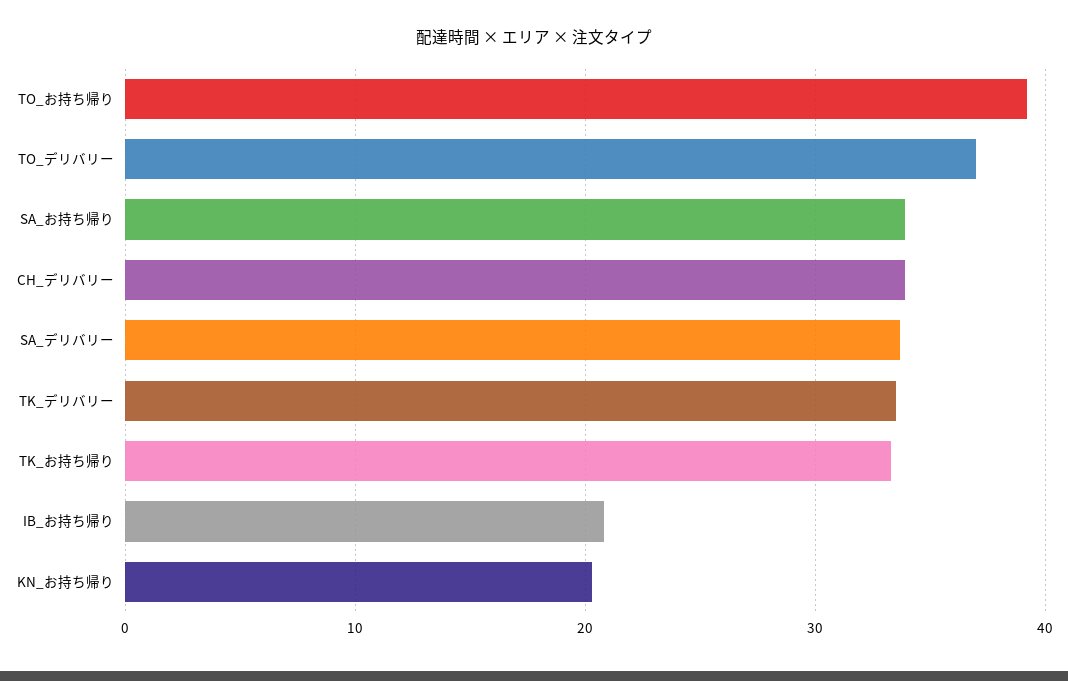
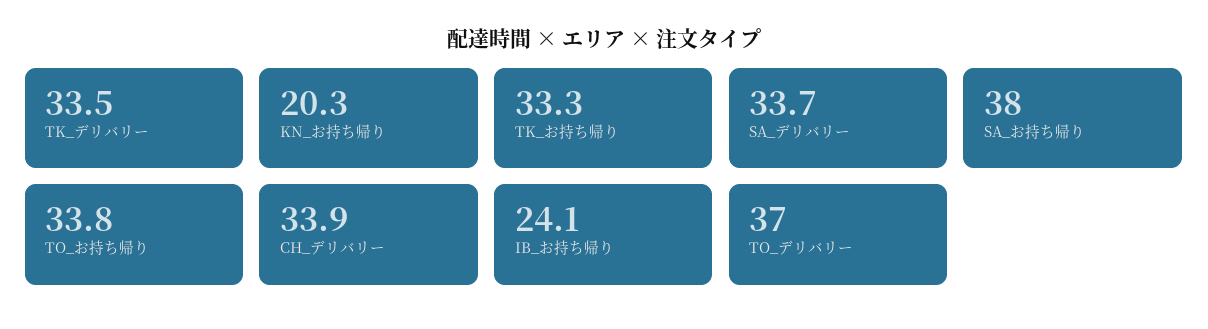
TO_お持ち帰り: 39 -> 33.8
SA_お持ち帰り: 34 -> 38
IB_お持ち帰り: 21 -> 24.1

